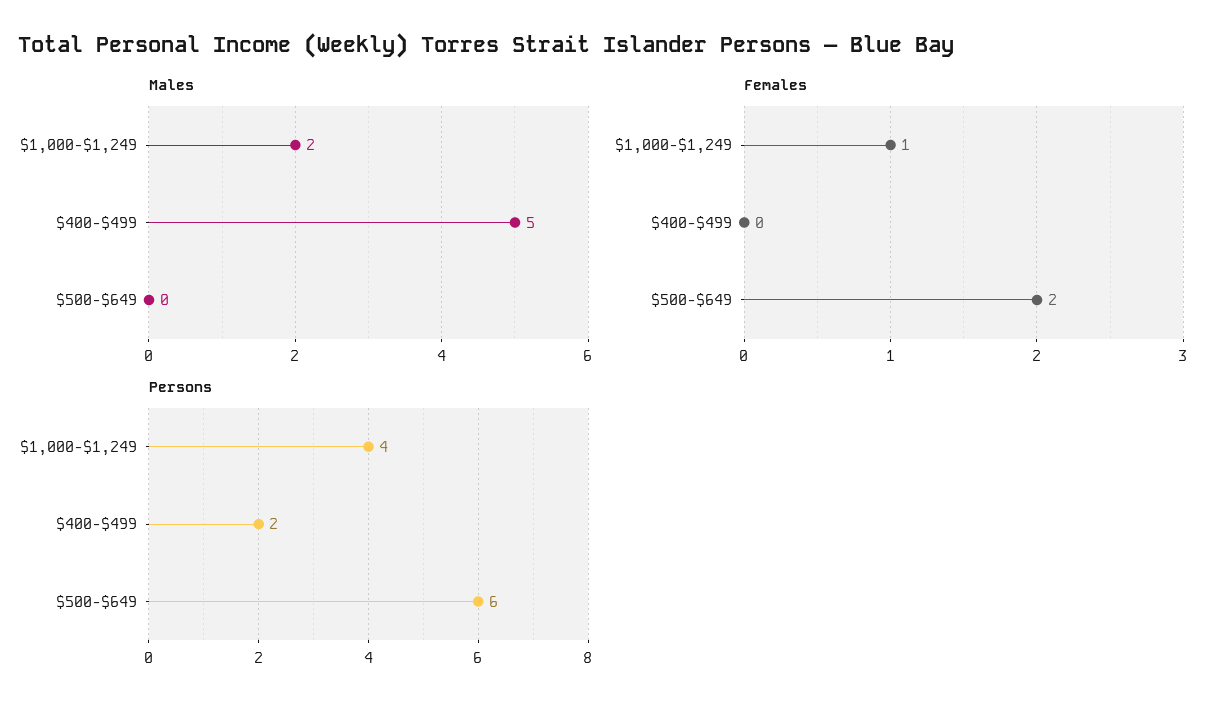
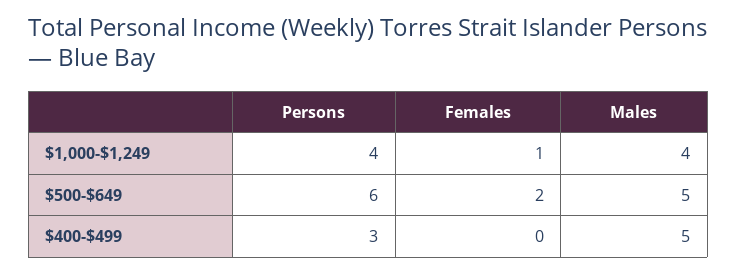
Males, $1,000-$1,249: 2 -> 4
Males, $500-$649: 0 -> 5
Persons, $400-$499: 2 -> 3

